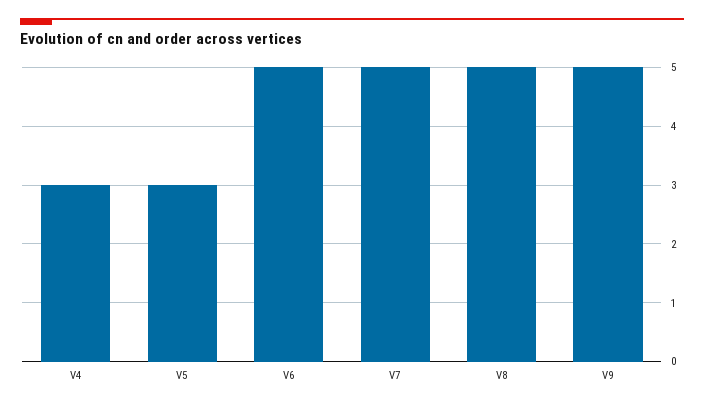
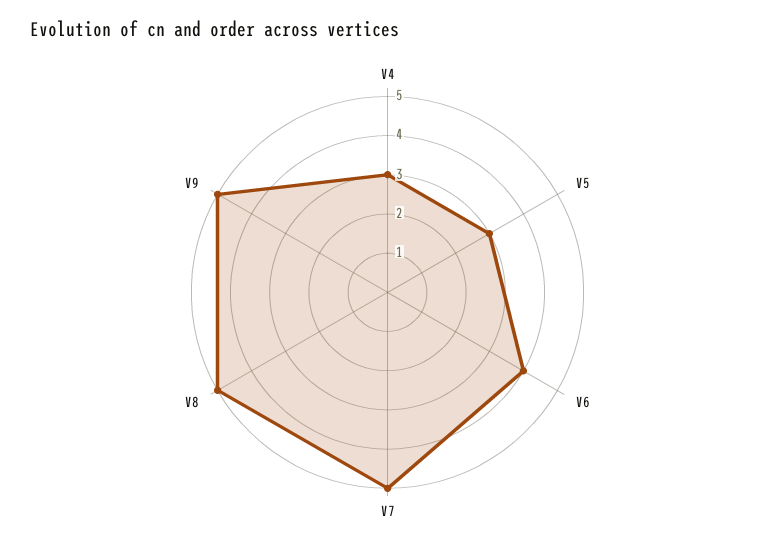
V6: 5 -> 4

